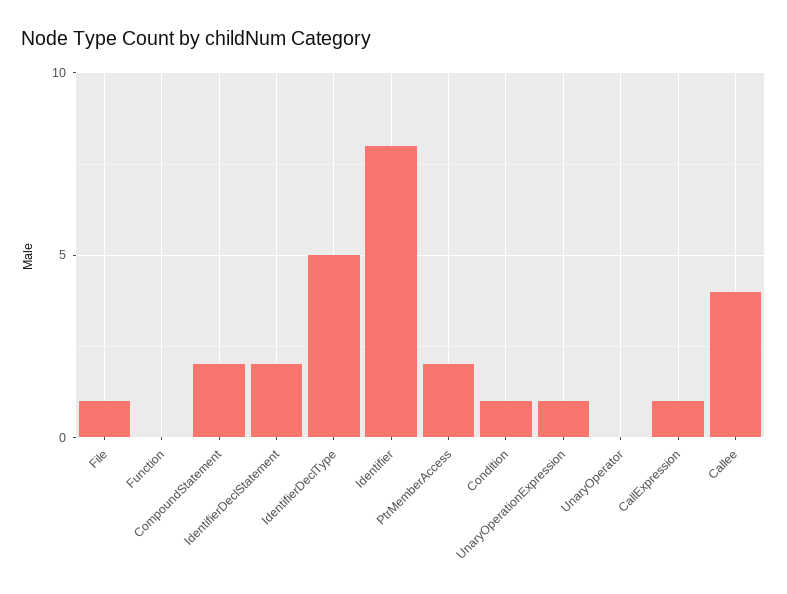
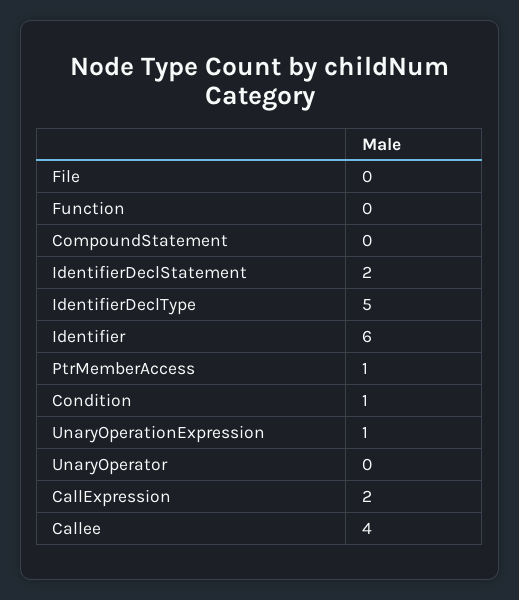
File: 1 -> 0
CompoundStatement: 2 -> 0
Identifier: 8 -> 6
PtrMemberAccess: 2 -> 1
CallExpression: 1 -> 2

